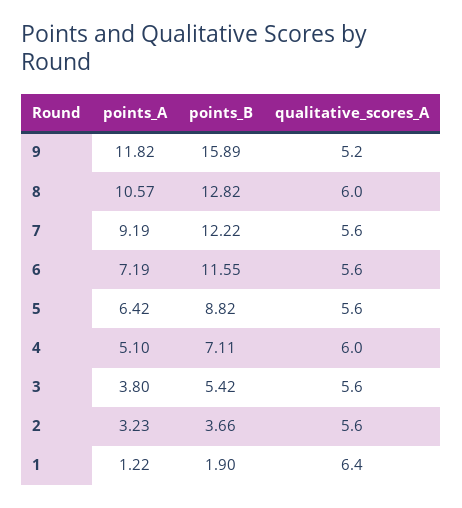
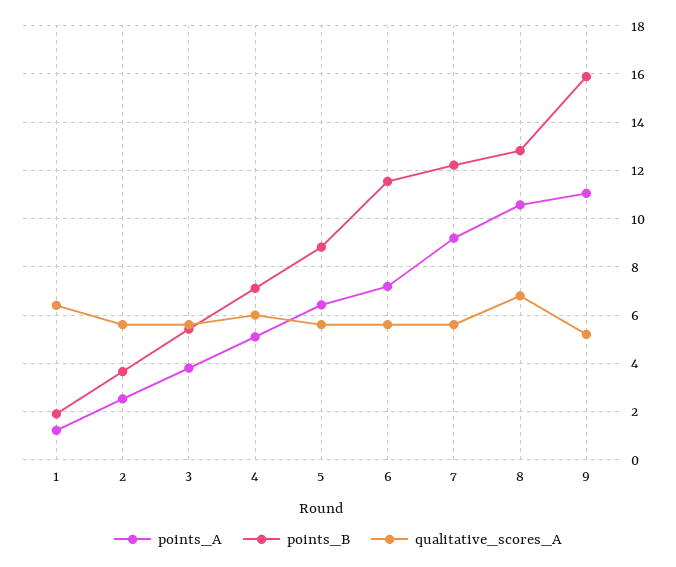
points_A, 9: 11.82 -> 11
qualitative_scores_A, 8: 6 -> 6.75
points_A, 2: 3.23 -> 2.5

